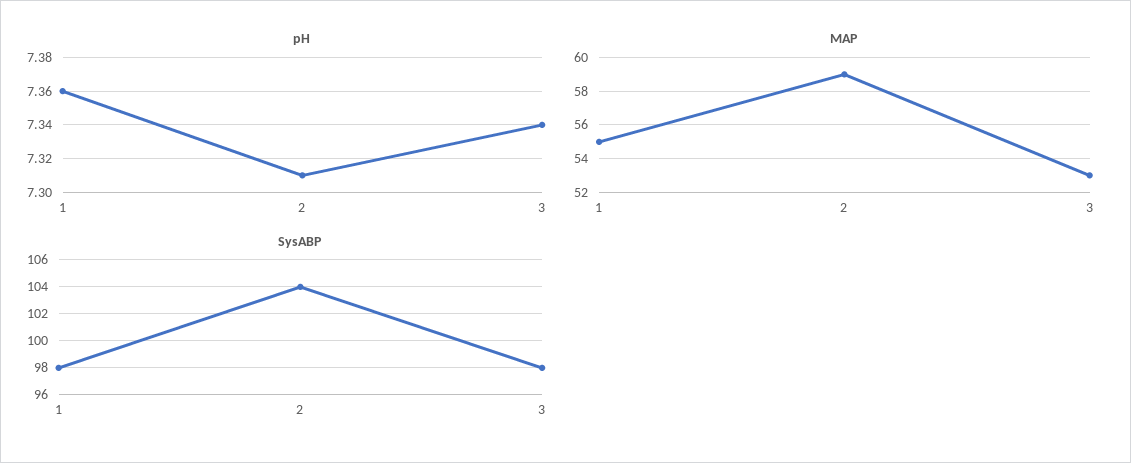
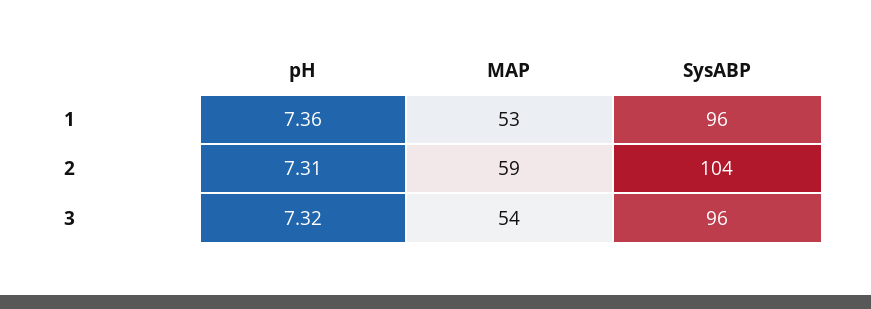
pH, 3: 7.34 -> 7.32
MAP, 1: 55 -> 53
MAP, 3: 53 -> 54
SysABP, 1: 98 -> 96
SysABP, 3: 98 -> 96

